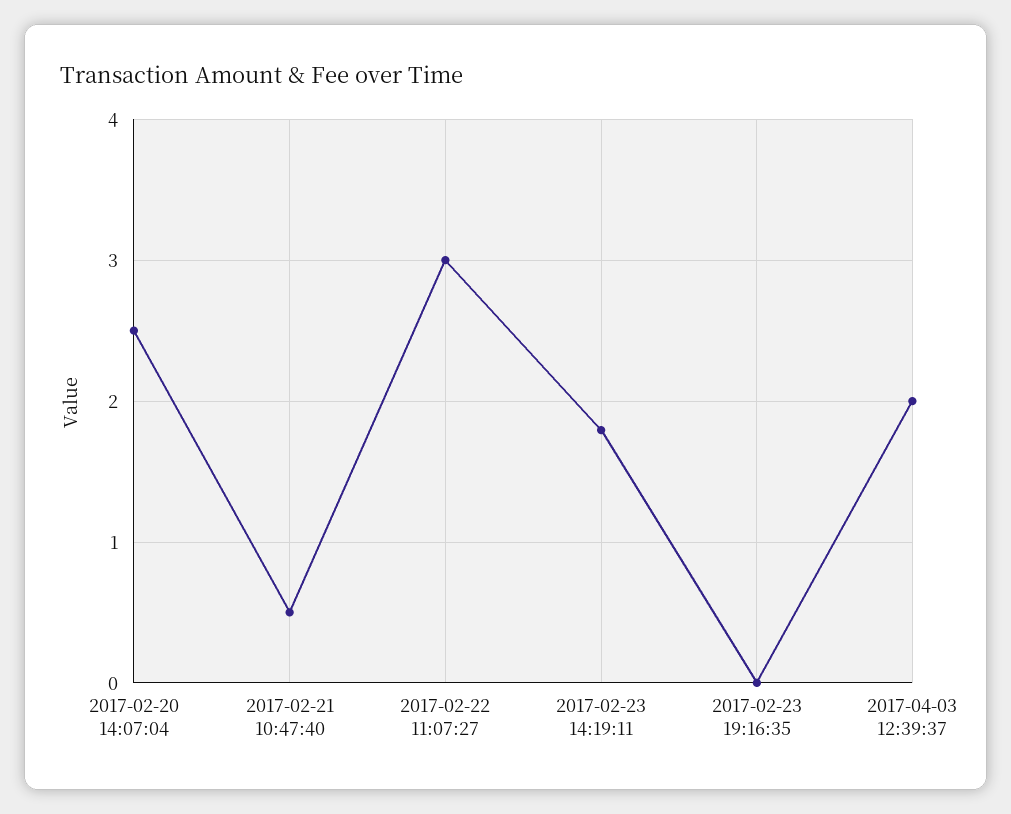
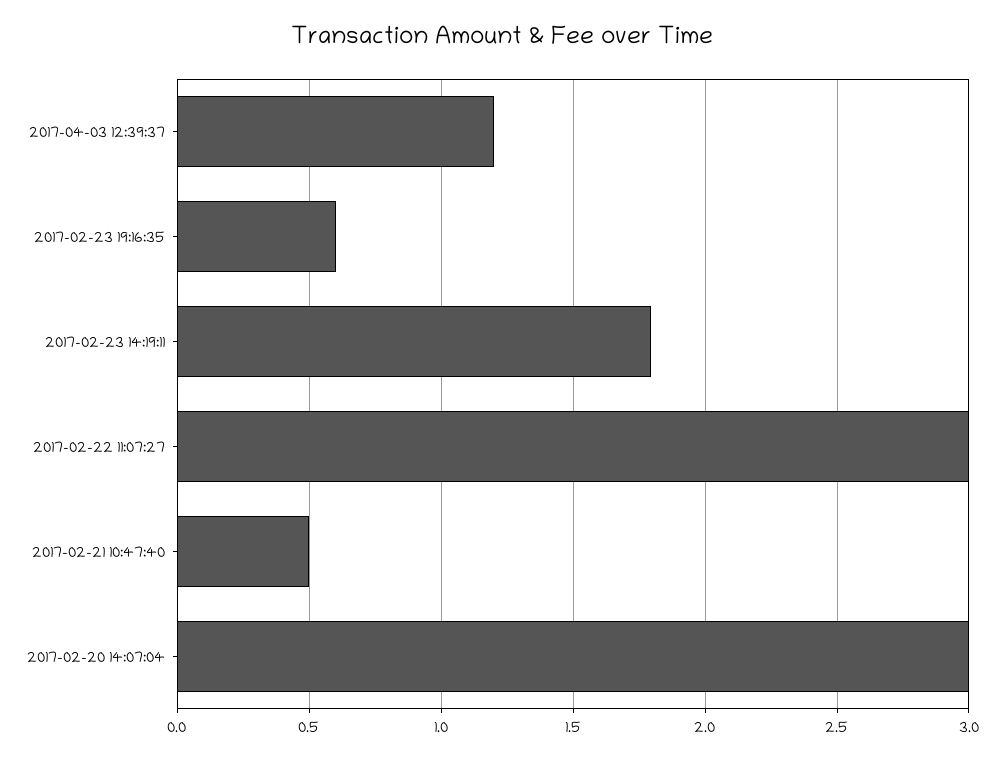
2017-02-20 14:07:04: 2.5 -> 3
2017-02-23 19:16:35: 0 -> 0.6
2017-04-03 12:39:37: 2 -> 1.2

